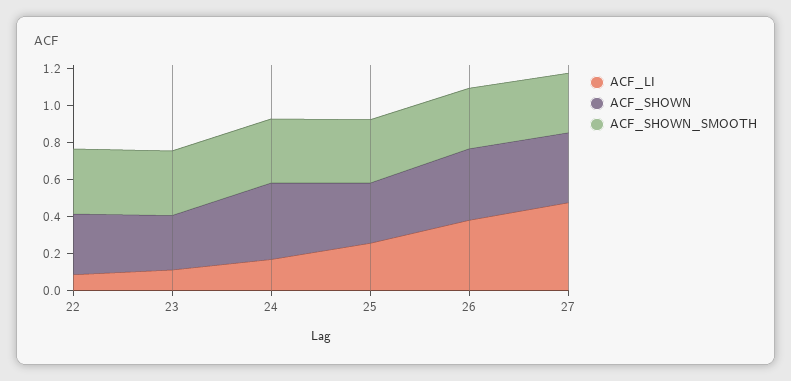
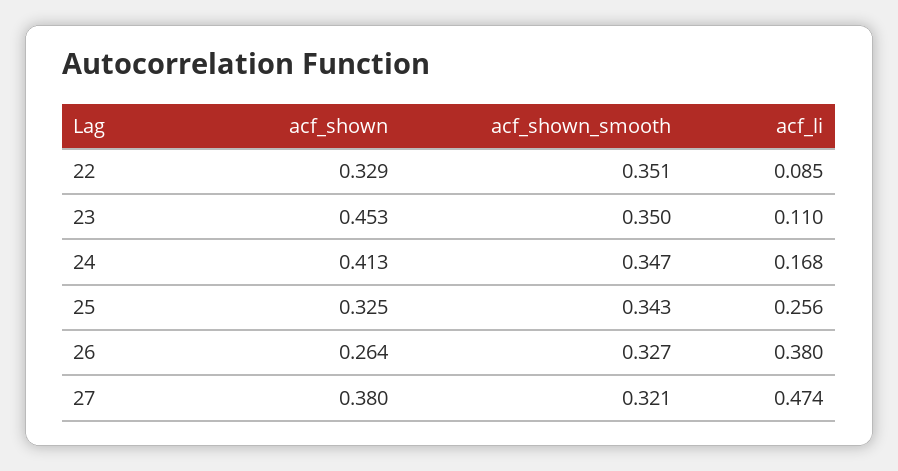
ACF_SHOWN, 23: 0.3 -> 0.453
ACF_SHOWN, 26: 0.4 -> 0.264

